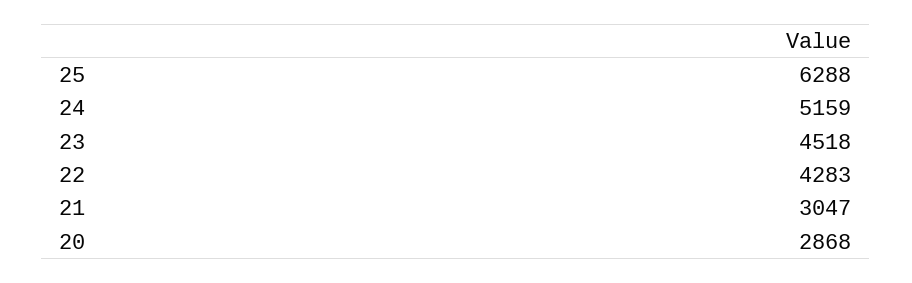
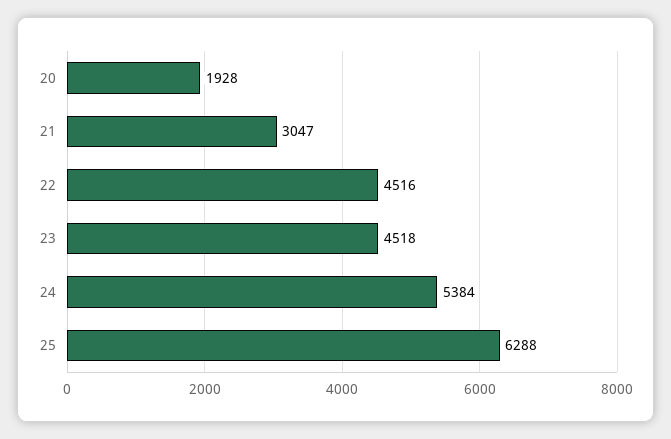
24: 5159 -> 5384
22: 4283 -> 4516
20: 2868 -> 1928

